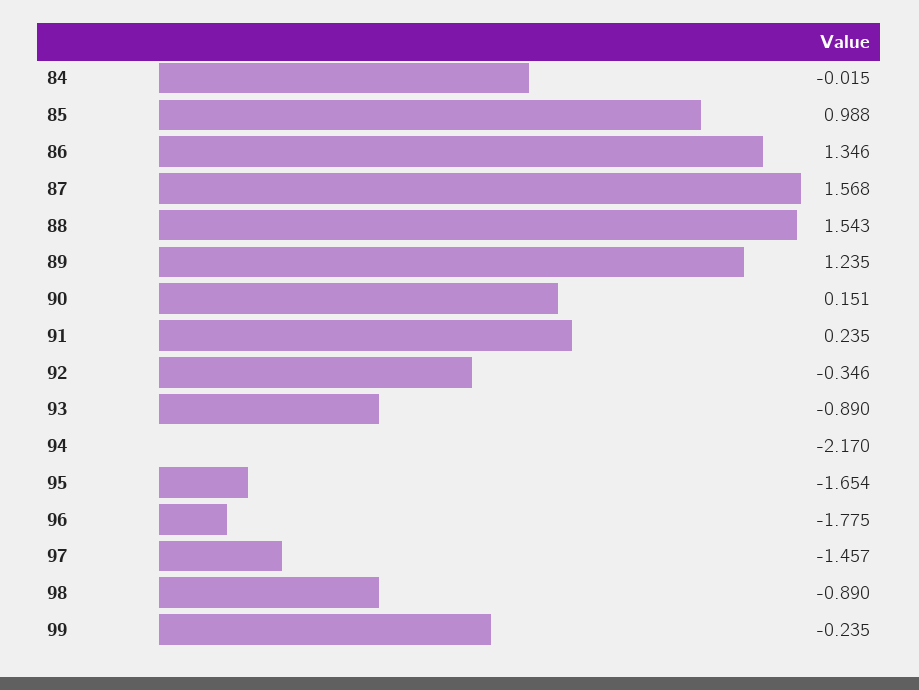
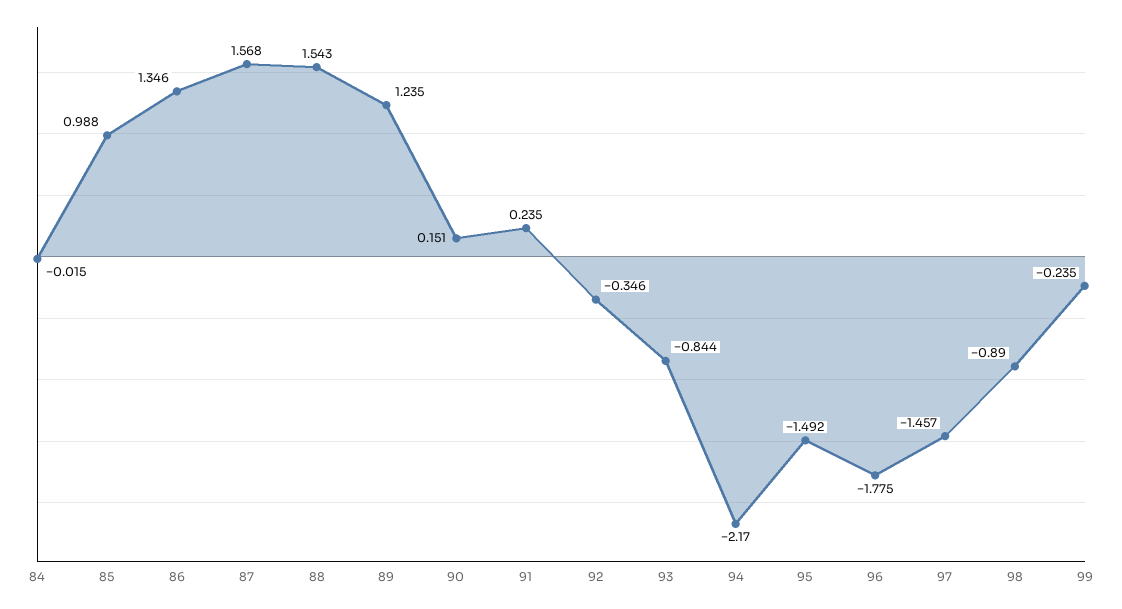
93: -0.89 -> -0.844
95: -1.654 -> -1.492

